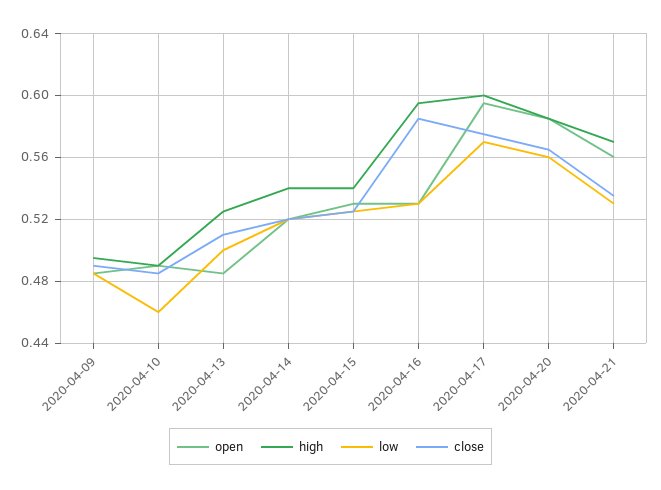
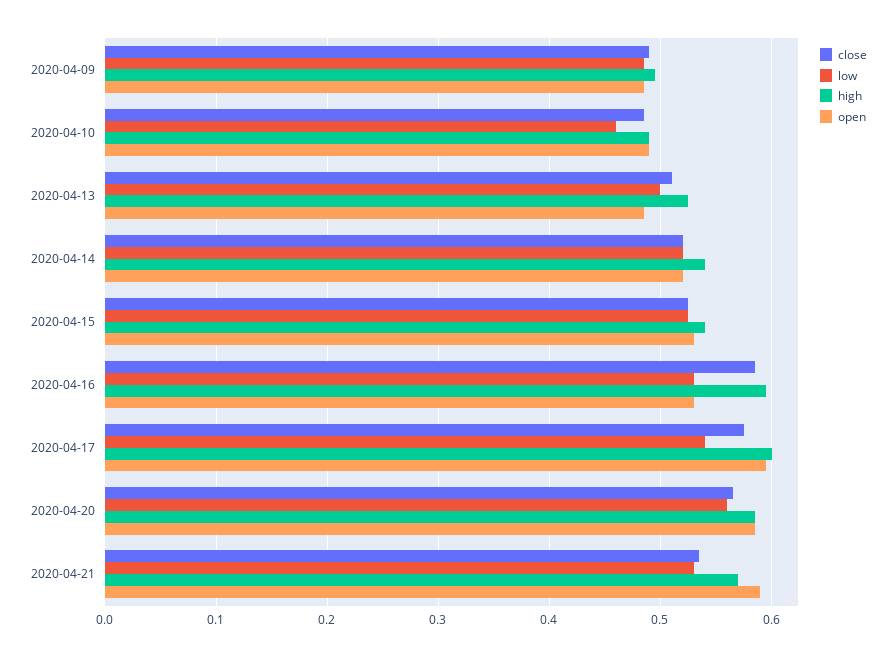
low, 2020-04-17: 0.57 -> 0.54
open, 2020-04-21: 0.56 -> 0.59

